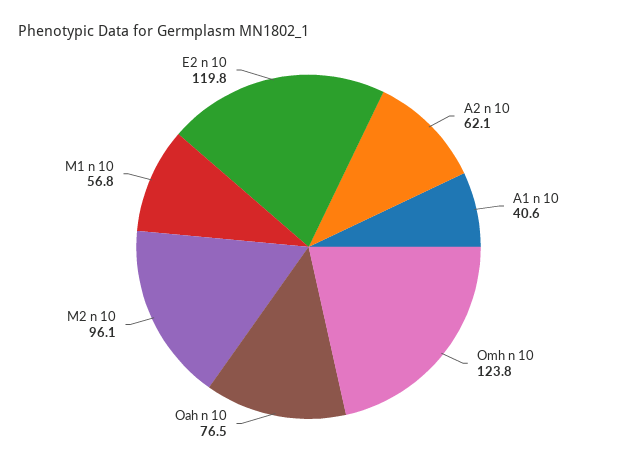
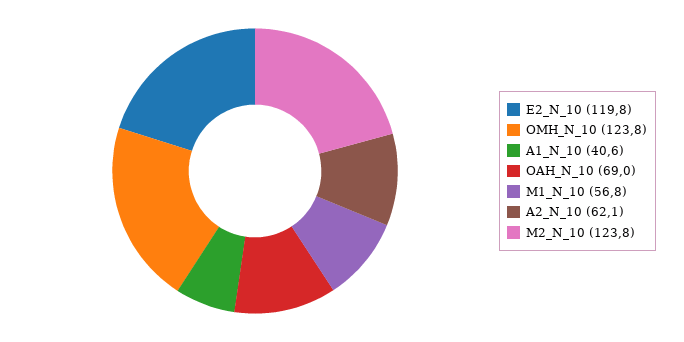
Oah n 10: 76.5 -> 69
M2 n 10: 96.1 -> 123.8

